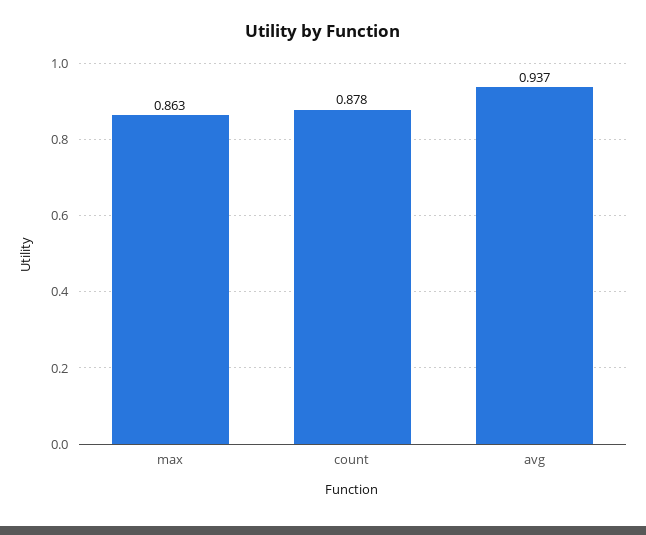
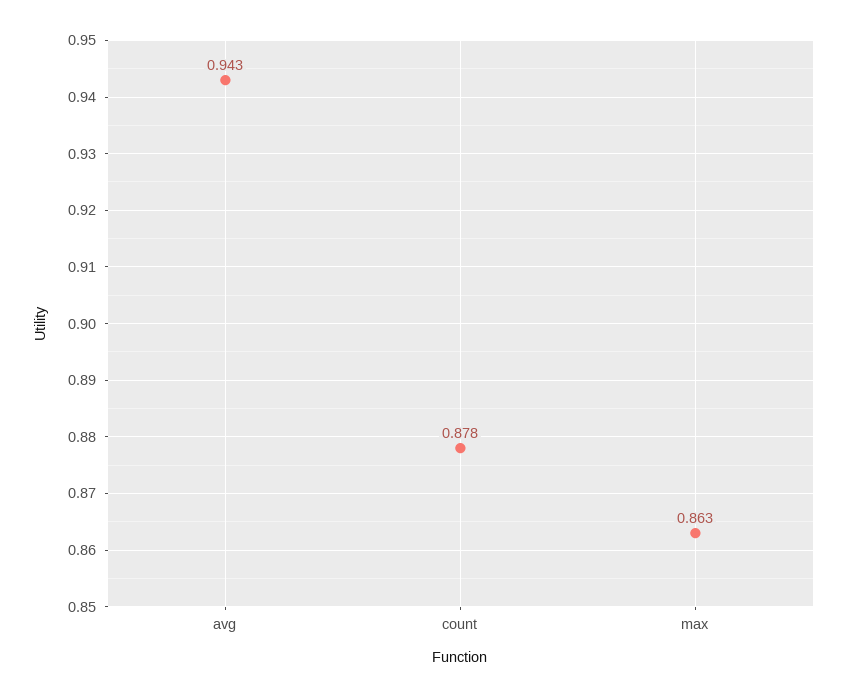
avg: 0.937 -> 0.943

